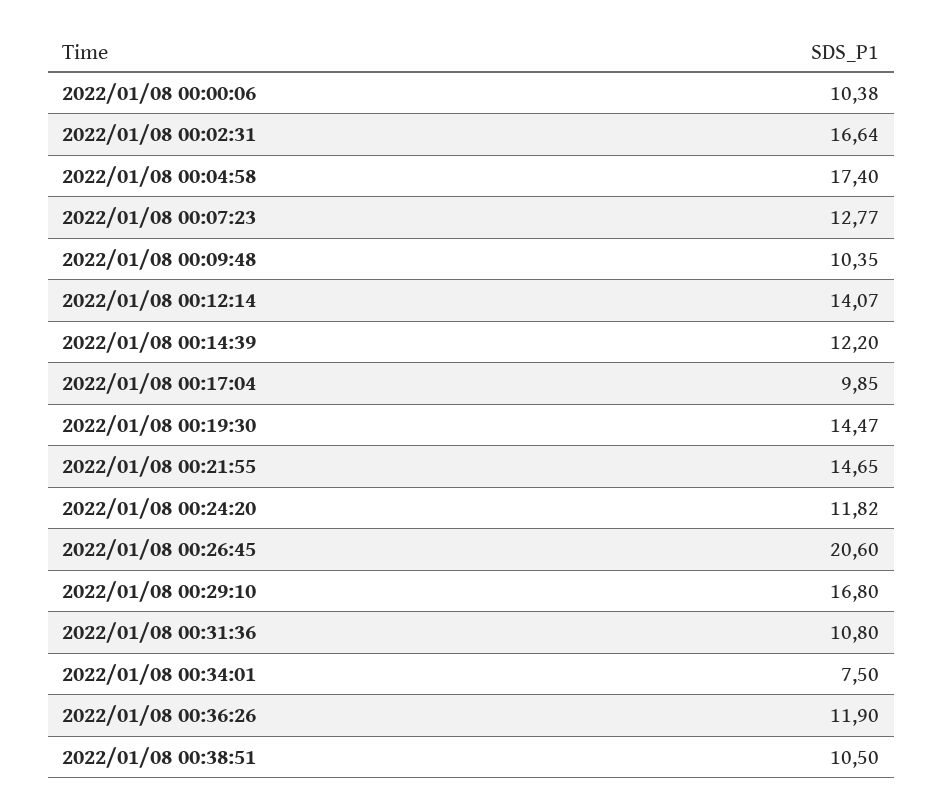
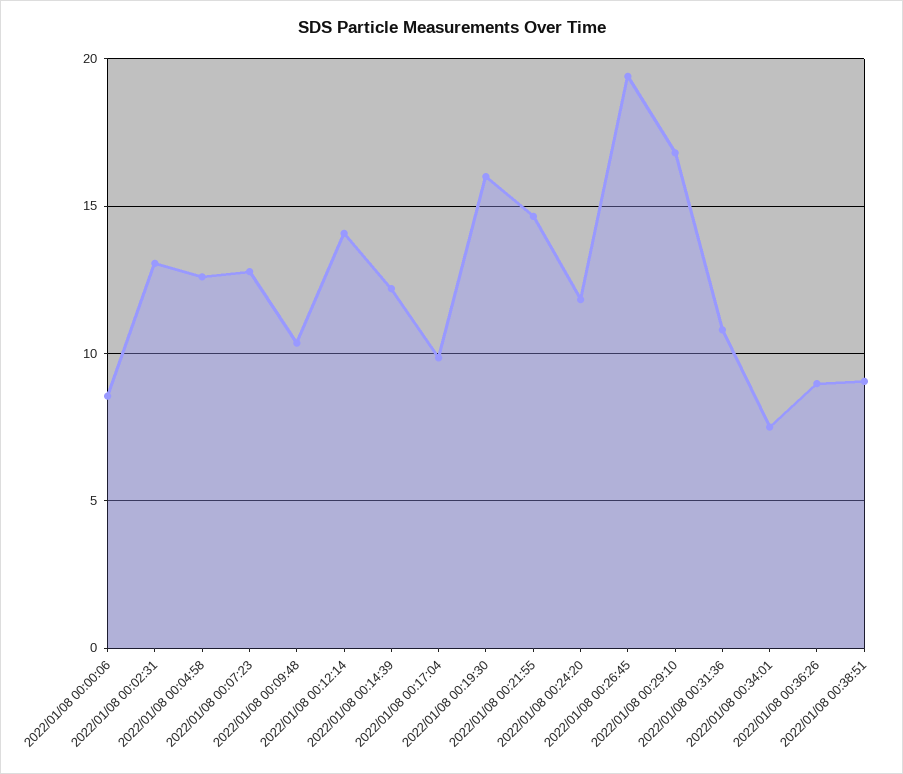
2022/01/08 00:00:06: 10.38 -> 8.5
2022/01/08 00:02:31: 16.64 -> 13
2022/01/08 00:04:58: 17.4 -> 12.5
2022/01/08 00:19:30: 14.47 -> 16
2022/01/08 00:26:45: 20.6 -> 19.5
2022/01/08 00:36:26: 11.9 -> 9
2022/01/08 00:38:51: 10.5 -> 9

